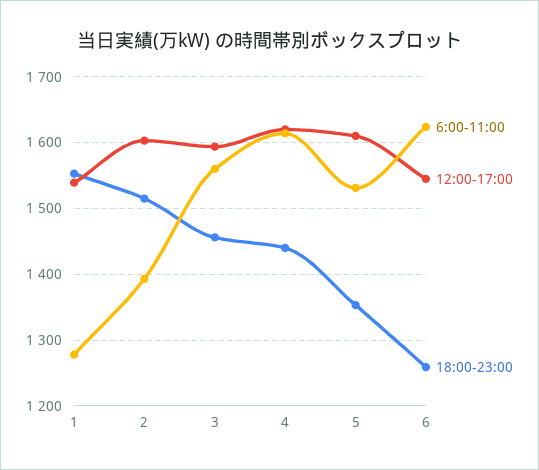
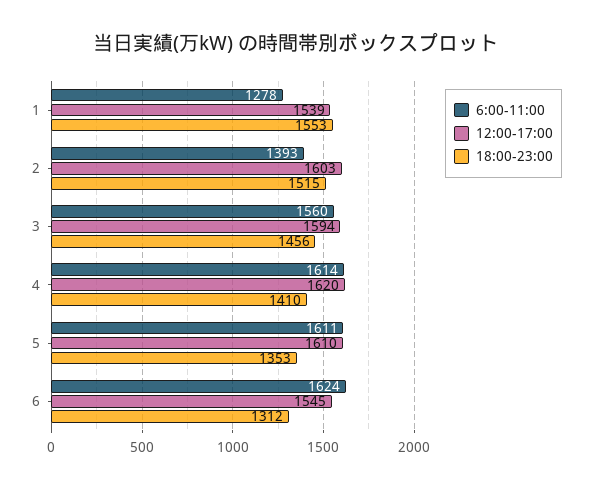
18:00-23:00, 4: 1440 -> 1410
6:00-11:00, 5: 1530 -> 1611
18:00-23:00, 6: 1260 -> 1312

